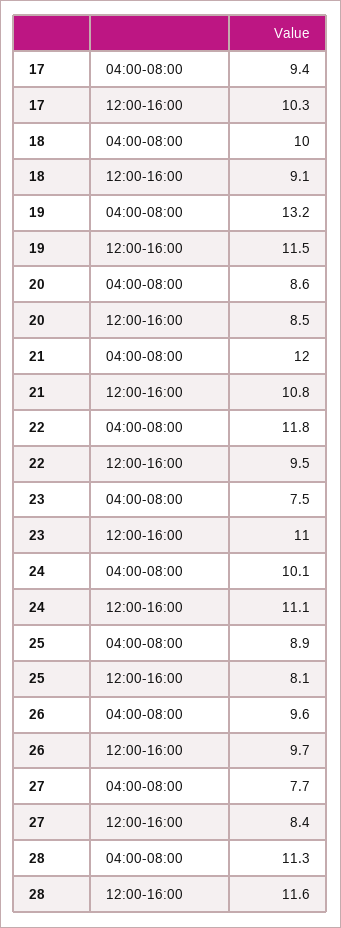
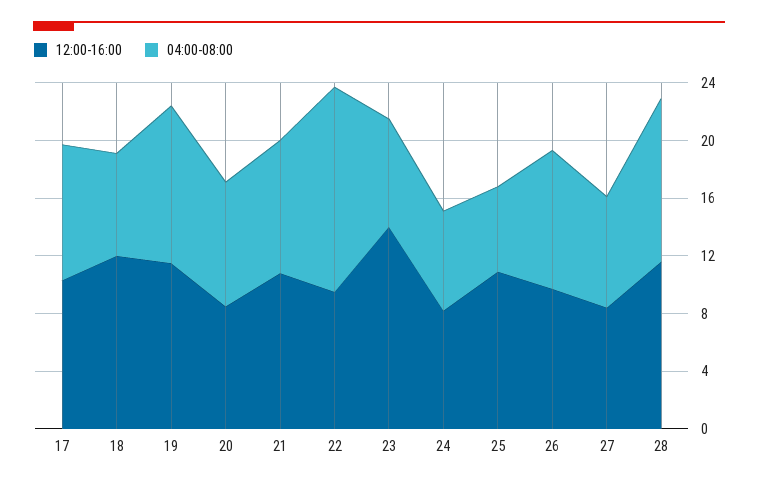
04:00-08:00, 18: 10 -> 7
12:00-16:00, 18: 9.1 -> 12
04:00-08:00, 19: 13.2 -> 11
04:00-08:00, 21: 12 -> 9
04:00-08:00, 22: 11.8 -> 14
12:00-16:00, 23: 11 -> 14
04:00-08:00, 24: 10.1 -> 7
12:00-16:00, 24: 11.1 -> 8
04:00-08:00, 25: 8.9 -> 6
12:00-16:00, 25: 8.1 -> 11

